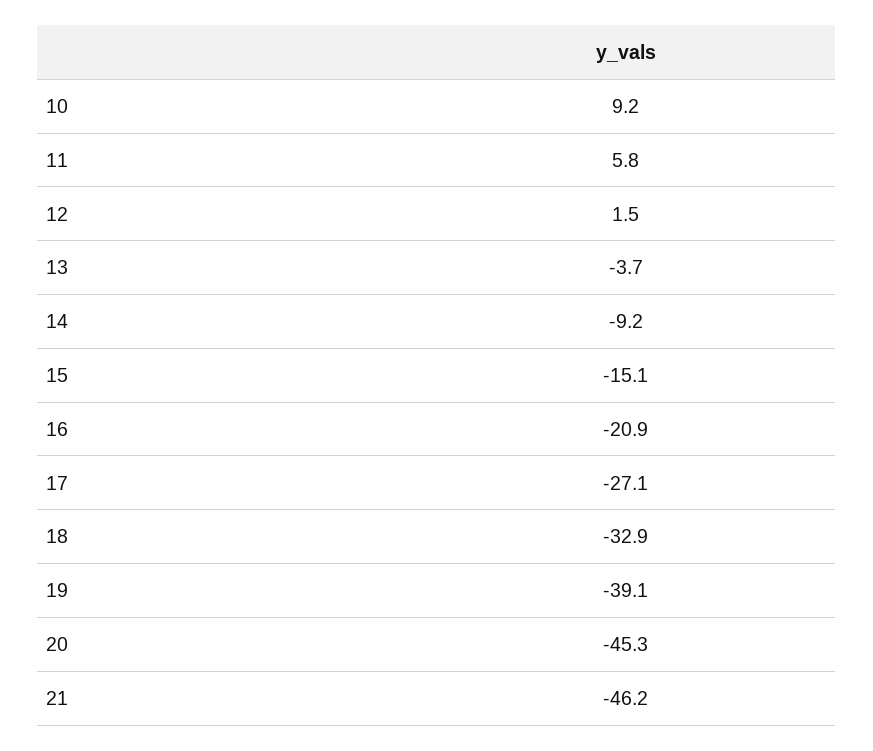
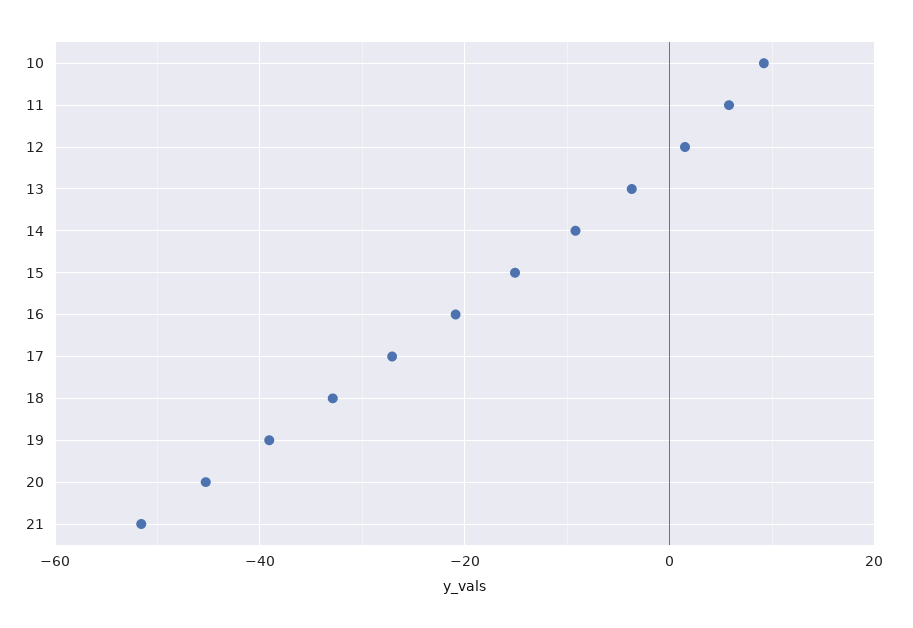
21: -46.2 -> -52

